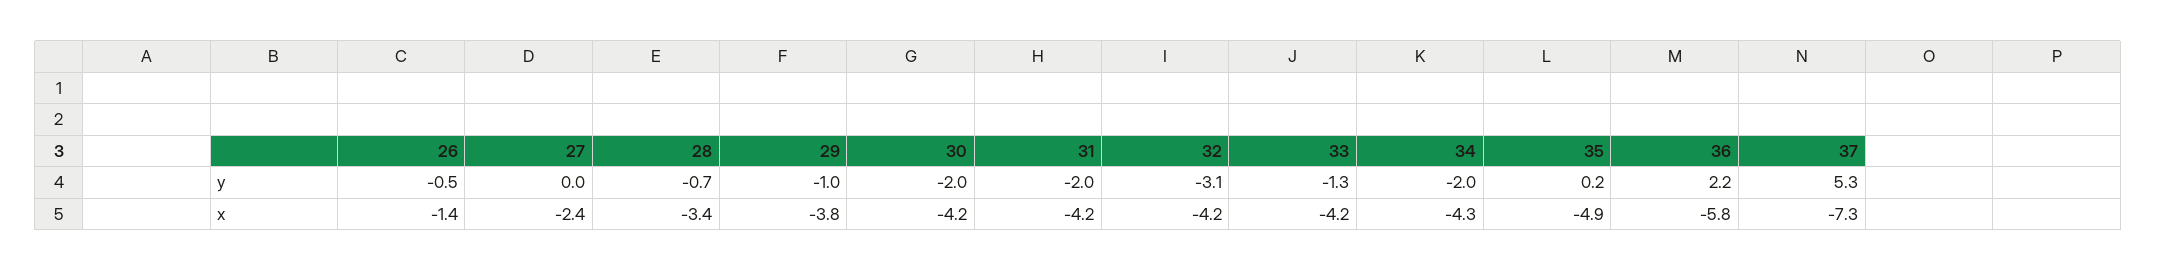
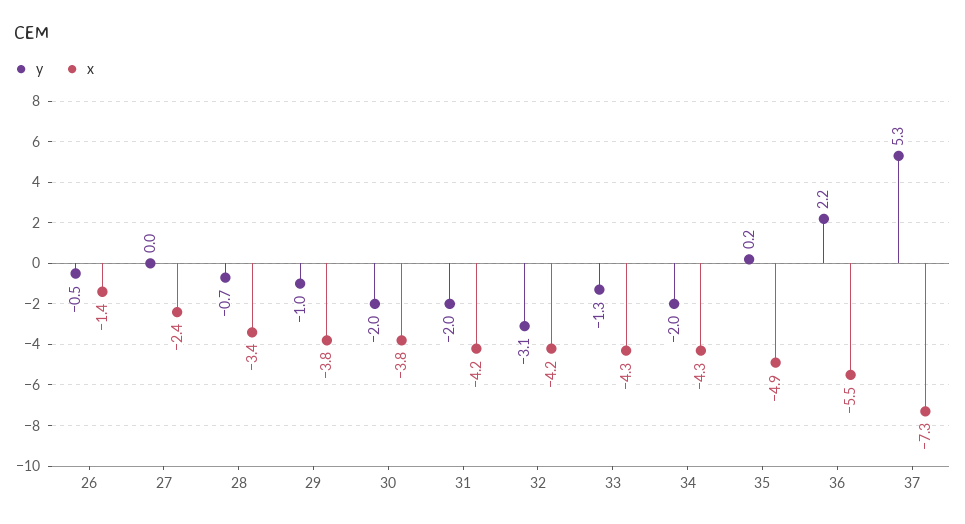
x, 30: -4.2 -> -3.8
x, 33: -4.2 -> -4.3
x, 36: -5.8 -> -5.5

